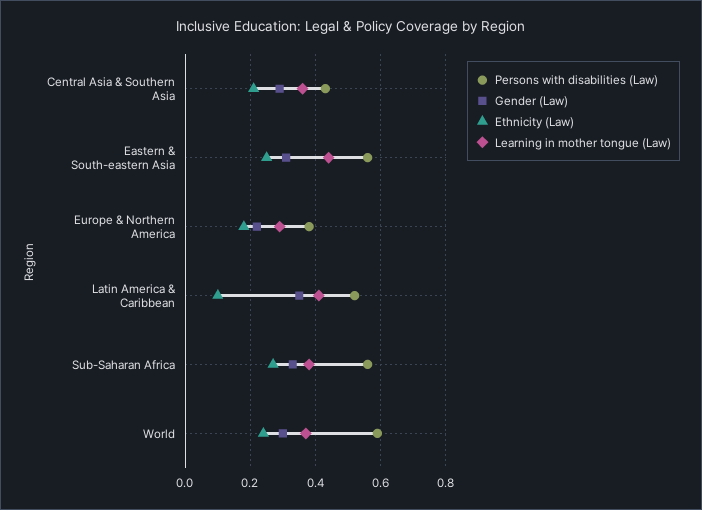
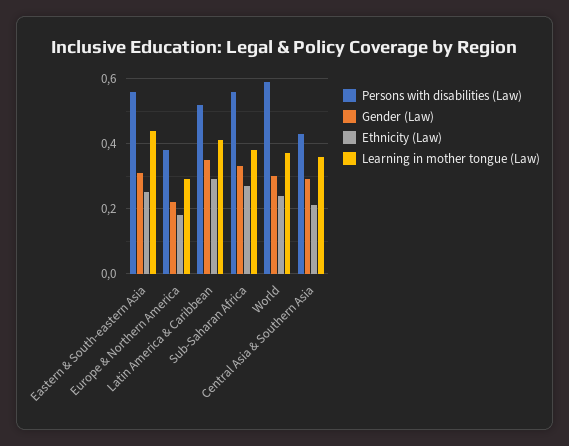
Ethnicity (Law), Latin America & Caribbean: 0.1 -> 0.3

